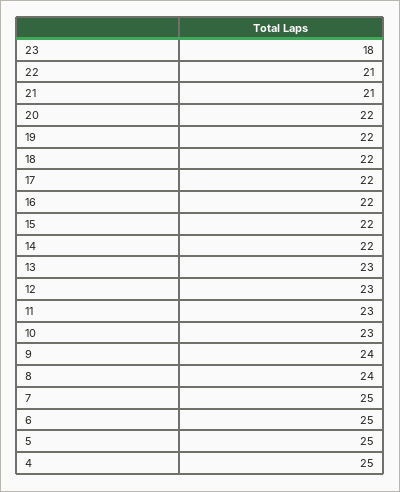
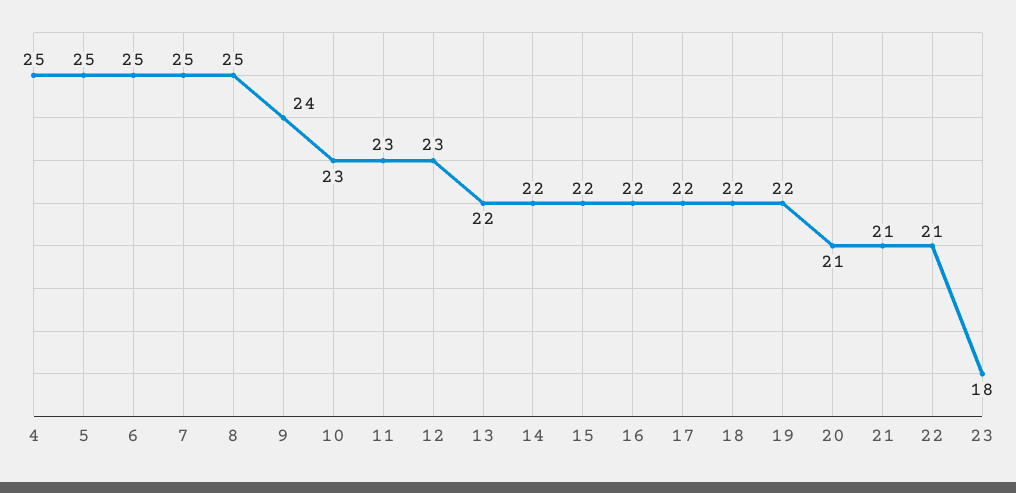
20: 22 -> 21
13: 23 -> 22
8: 24 -> 25

